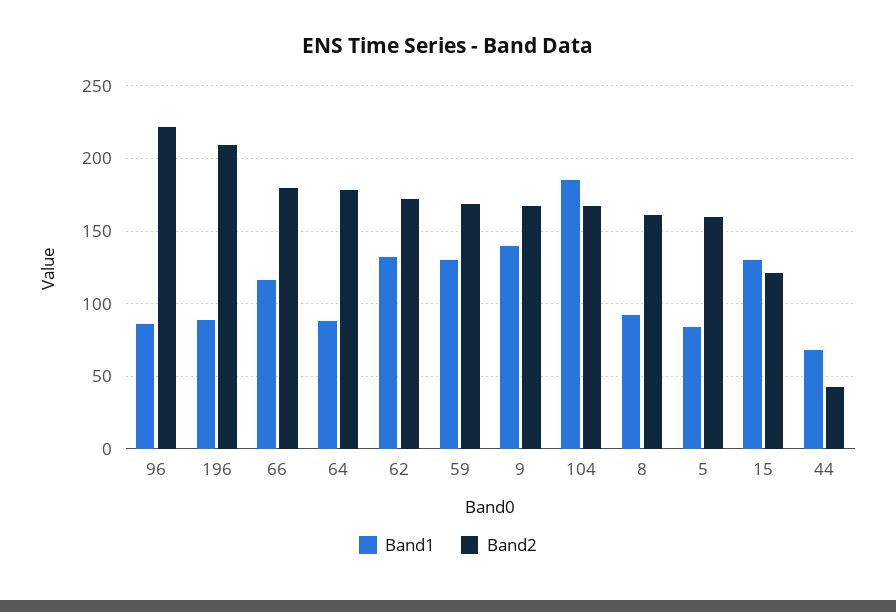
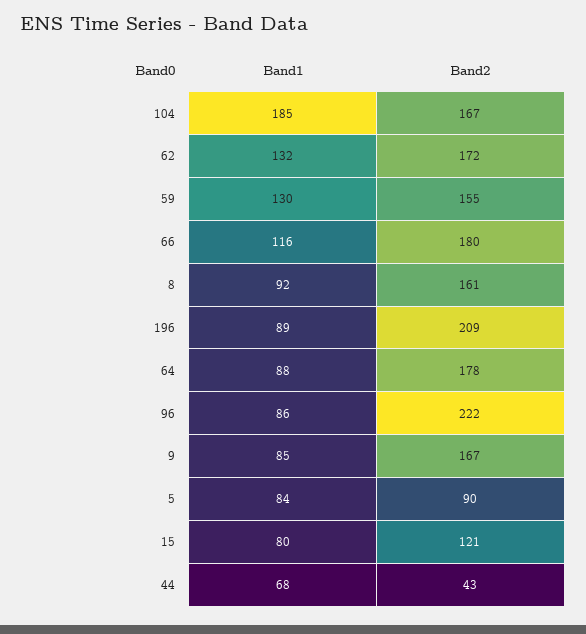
Band2, 59: 170 -> 155
Band1, 9: 140 -> 85
Band2, 5: 160 -> 90
Band1, 15: 130 -> 80

